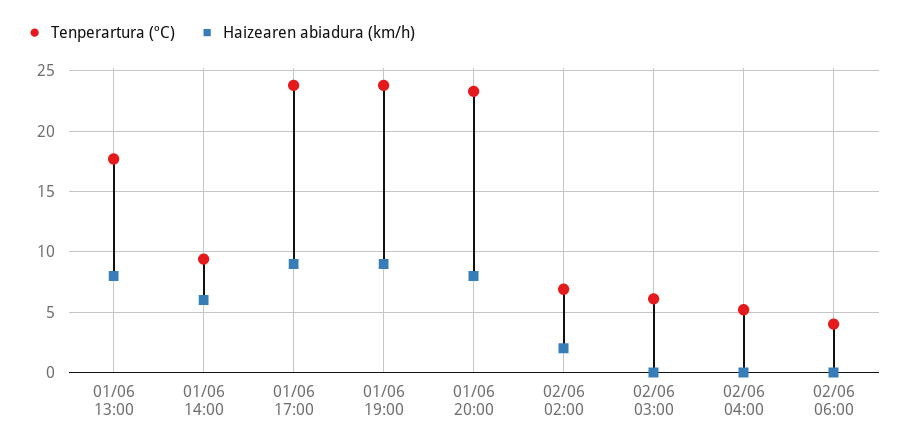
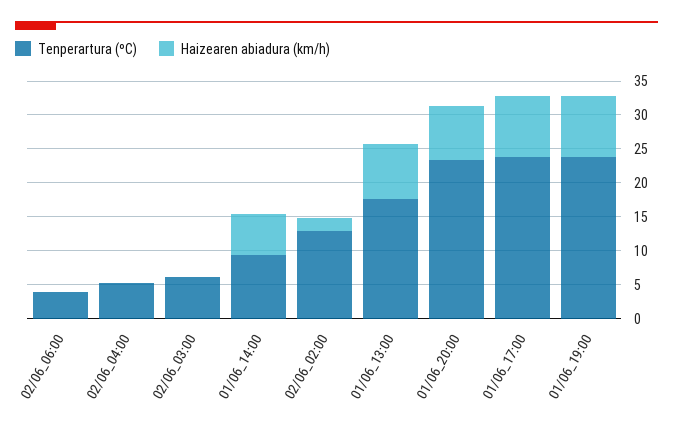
Tenperartura (ºC), 02/06 02:00: 7 -> 12.5

